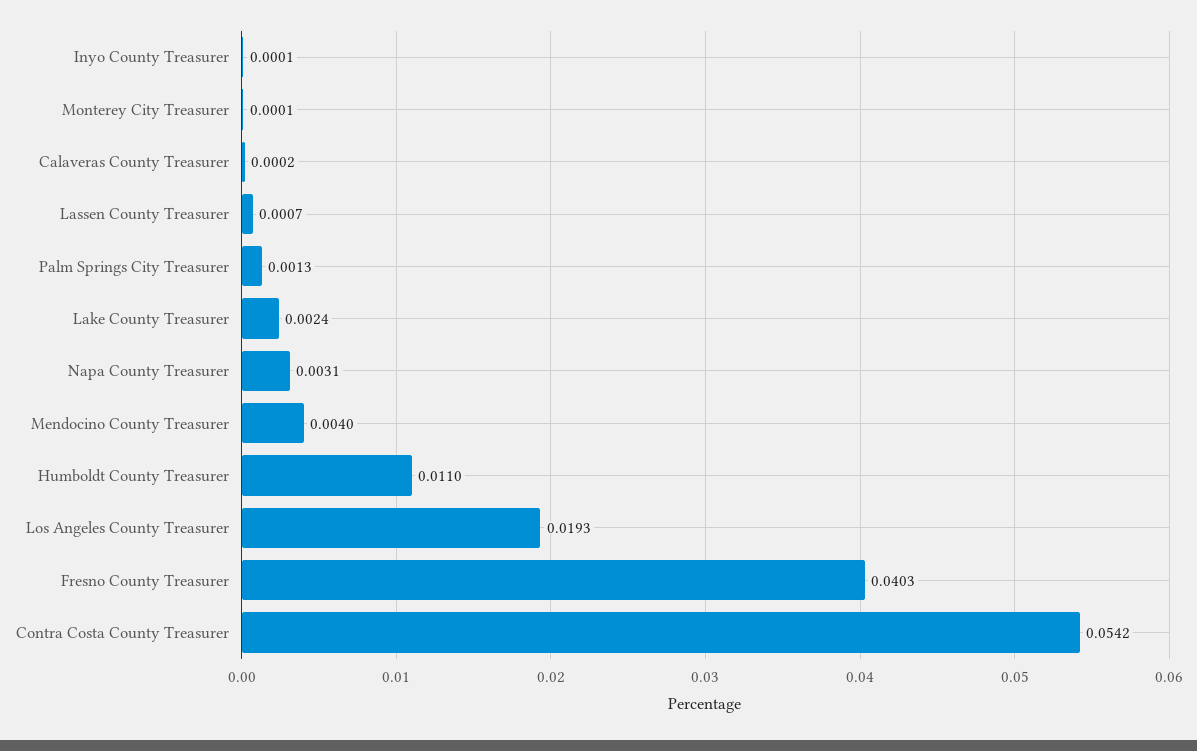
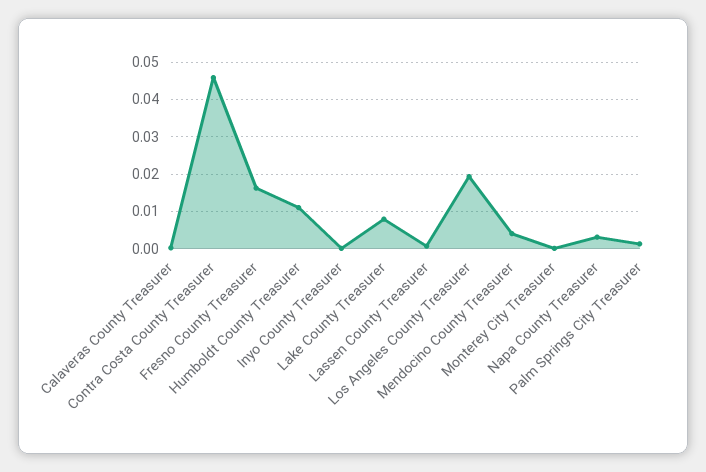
Lake County Treasurer: 0.0024 -> 0.008
Fresno County Treasurer: 0.0403 -> 0.016
Contra Costa County Treasurer: 0.0542 -> 0.046

